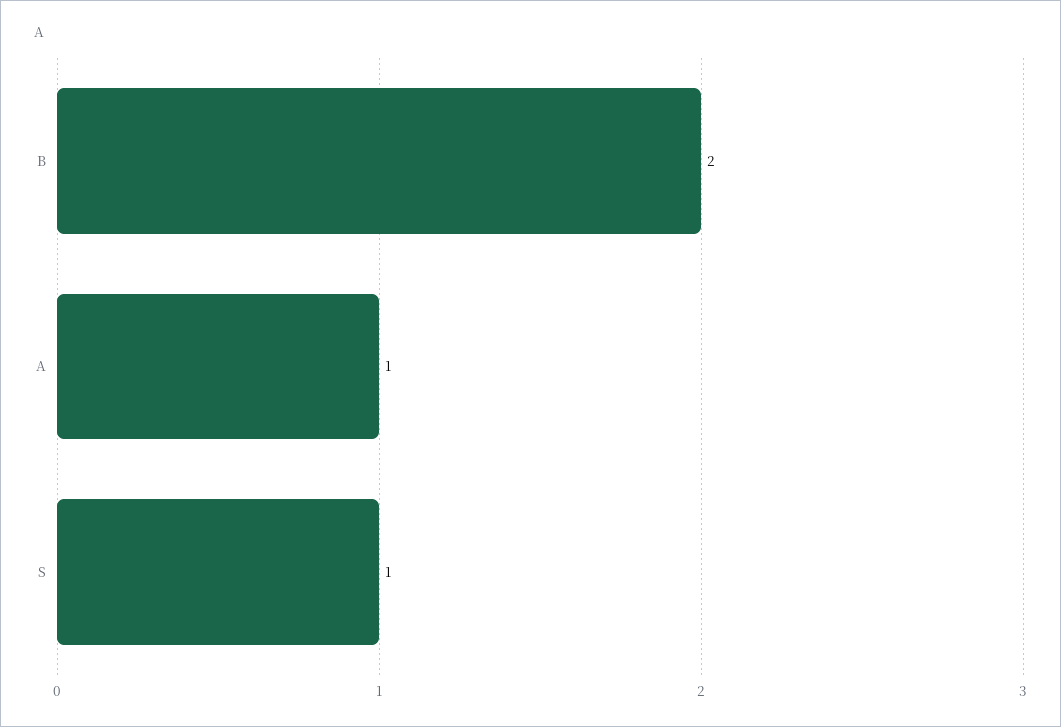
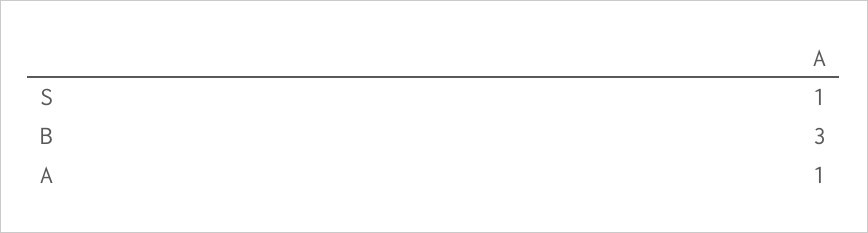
B: 2 -> 3

